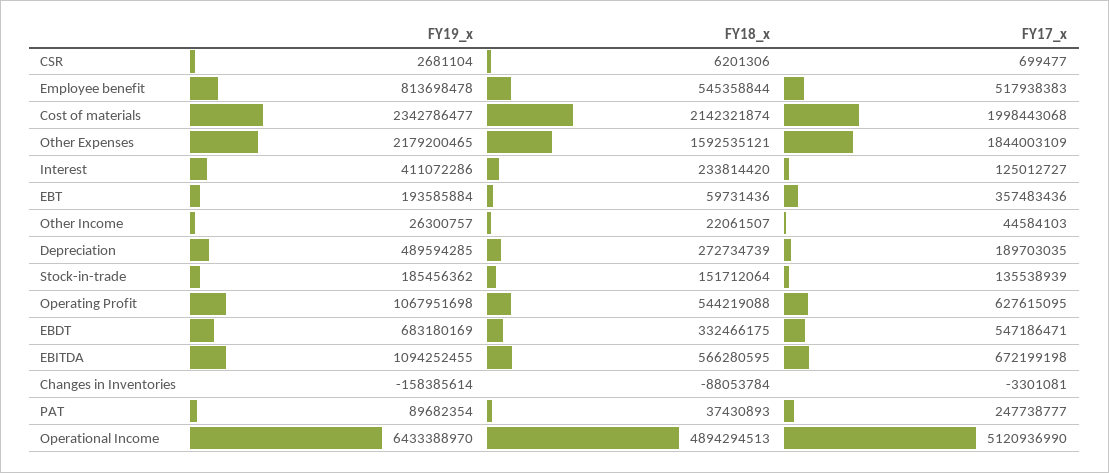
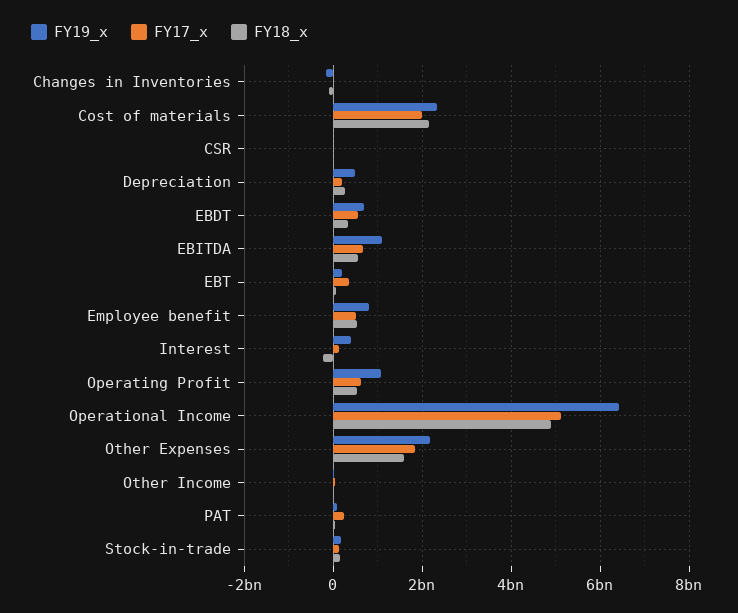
FY18_x, Interest: 233814420 -> -200000000

